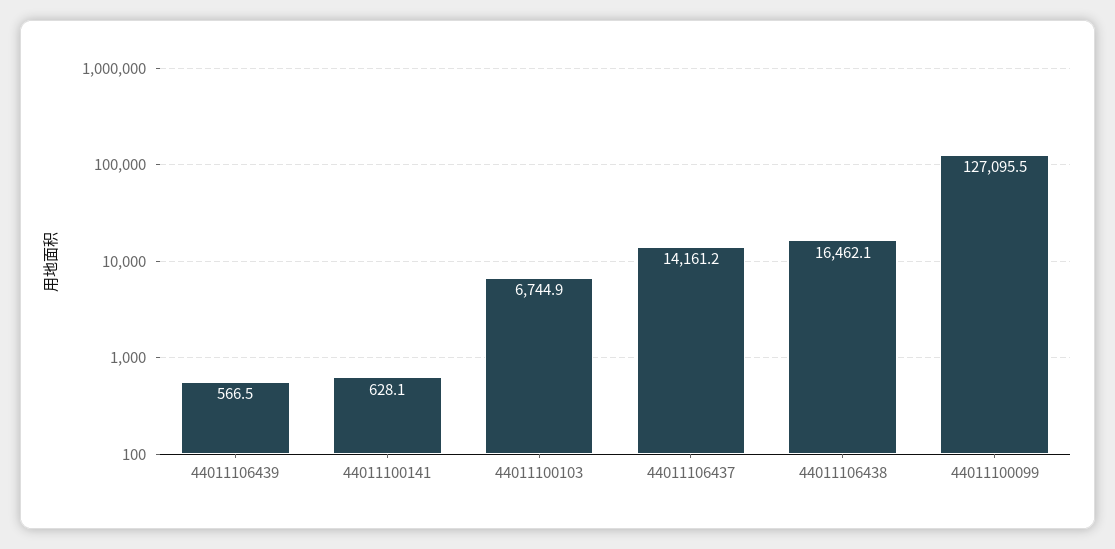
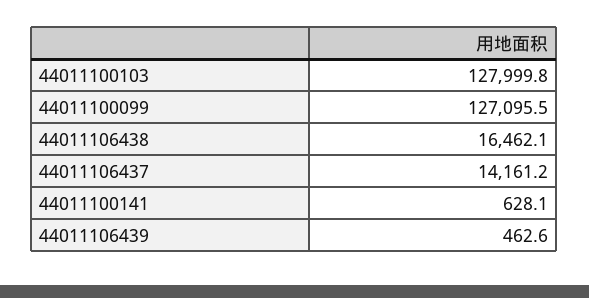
44011106439: 566.5 -> 462.6
44011100103: 6744.9 -> 127999.8

